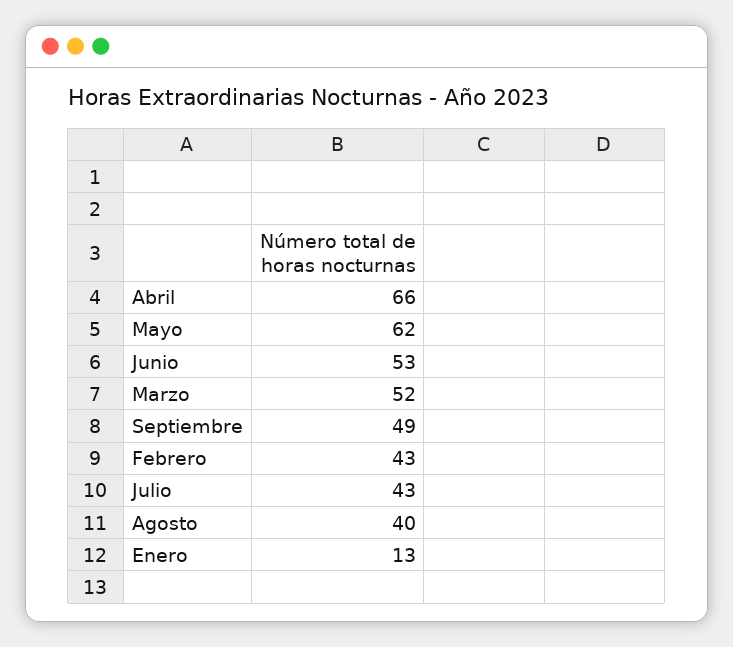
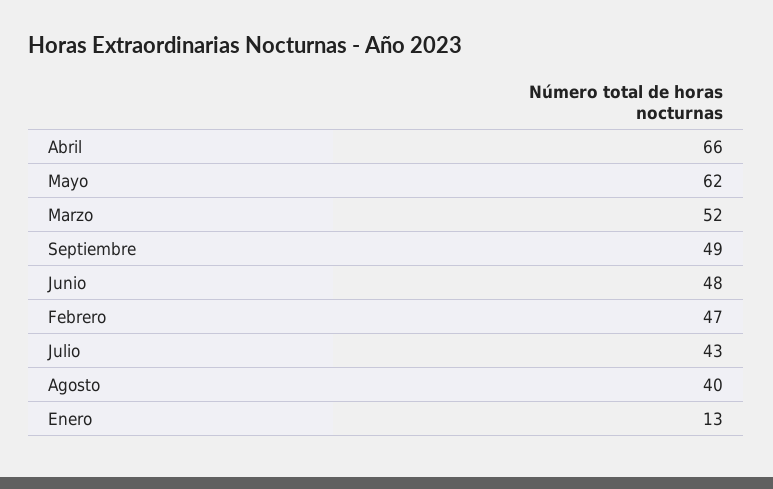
Junio: 53 -> 48
Febrero: 43 -> 47

